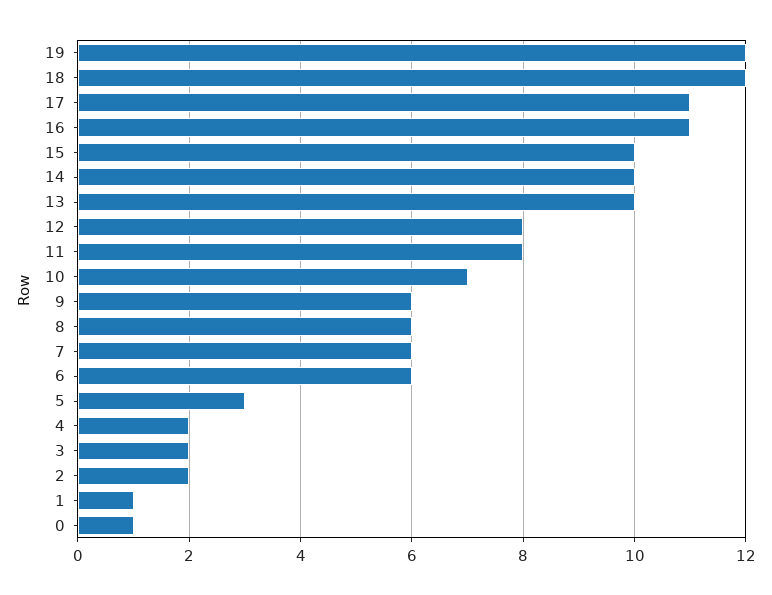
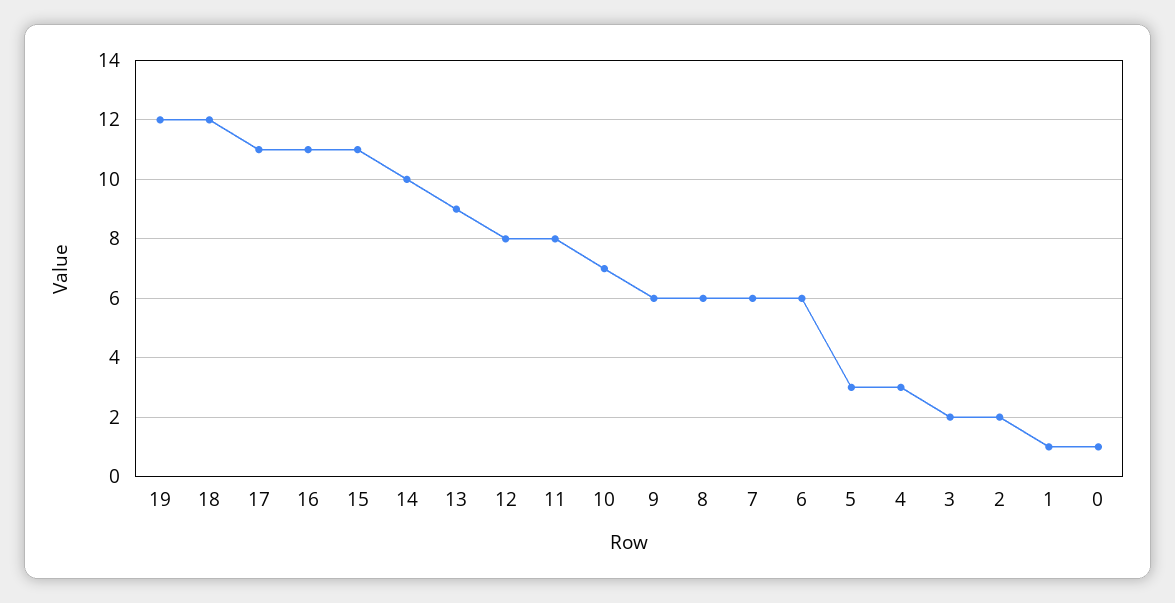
15: 10 -> 11
13: 10 -> 9
4: 2 -> 3

